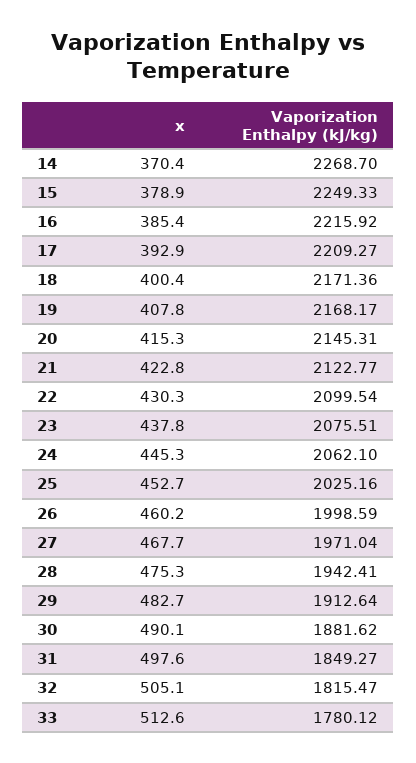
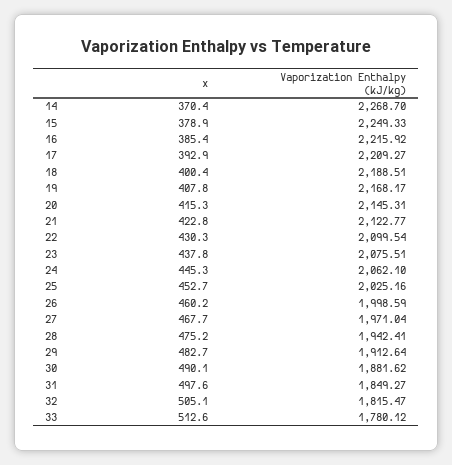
Vaporization Enthalpy (kJ/kg), 18: 2171.36 -> 2188.51
x, 28: 475.3 -> 475.2

